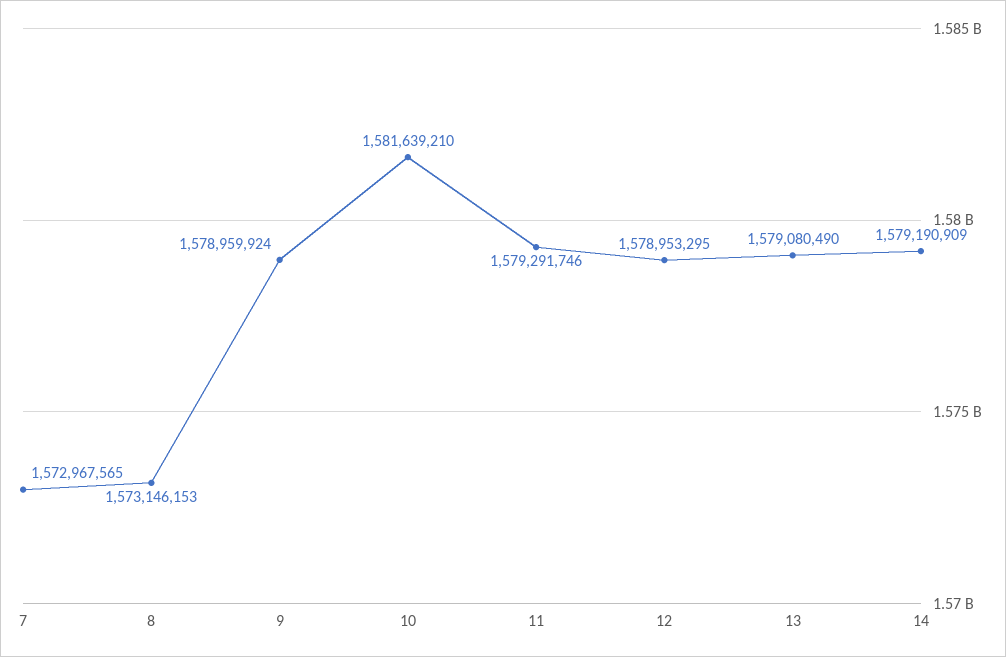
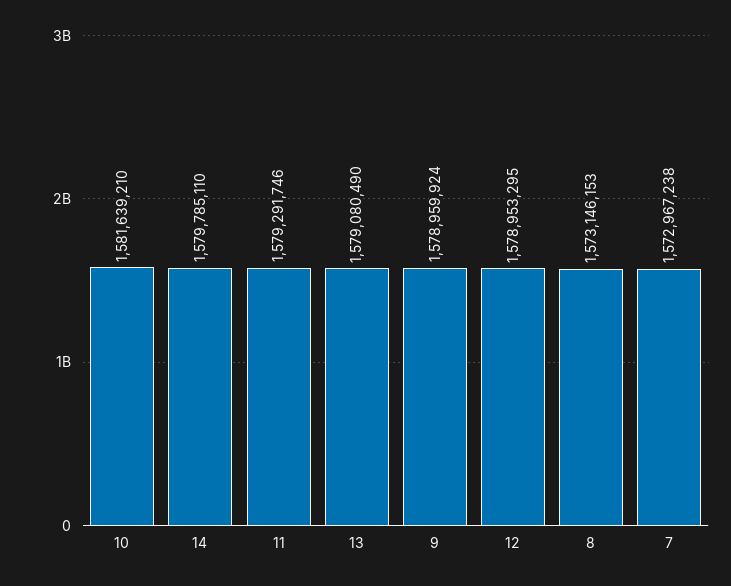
7: 1572967565 -> 1572967238
14: 1579190909 -> 1579785110

